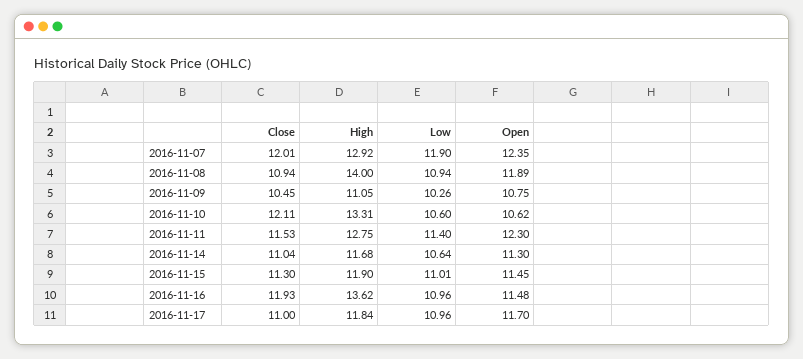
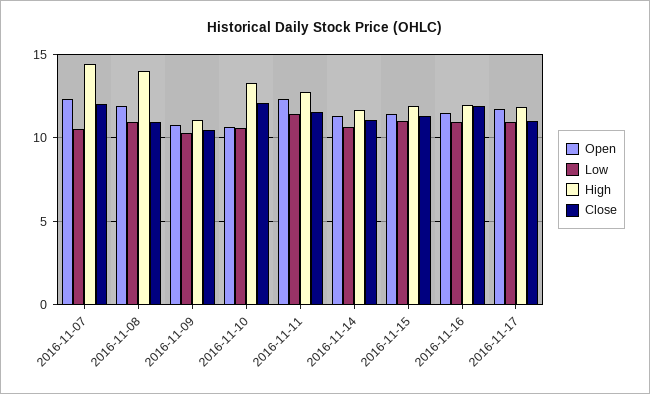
High, 2016-11-07: 12.92 -> 14.5
Low, 2016-11-07: 11.9 -> 10.5
High, 2016-11-16: 13.62 -> 12

